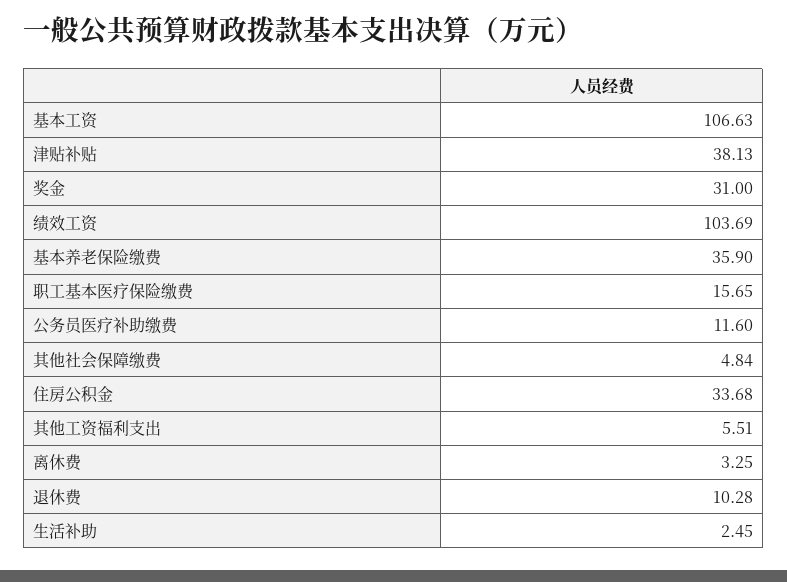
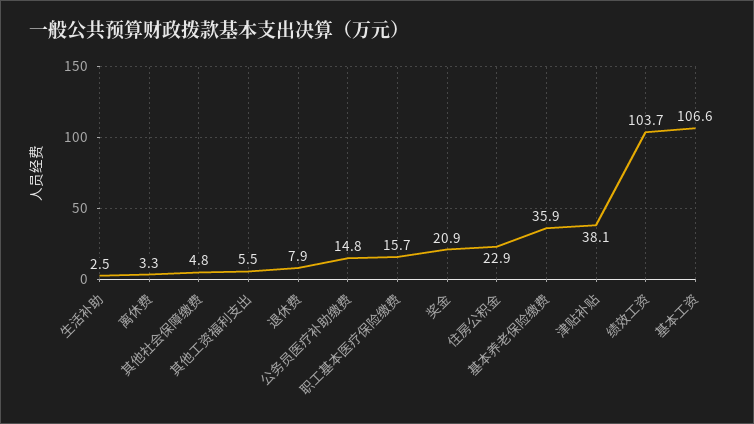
奖金: 31 -> 20.9
公务员医疗补助缴费: 11.6 -> 14.8
住房公积金: 33.68 -> 22.9
退休费: 10.28 -> 7.9

